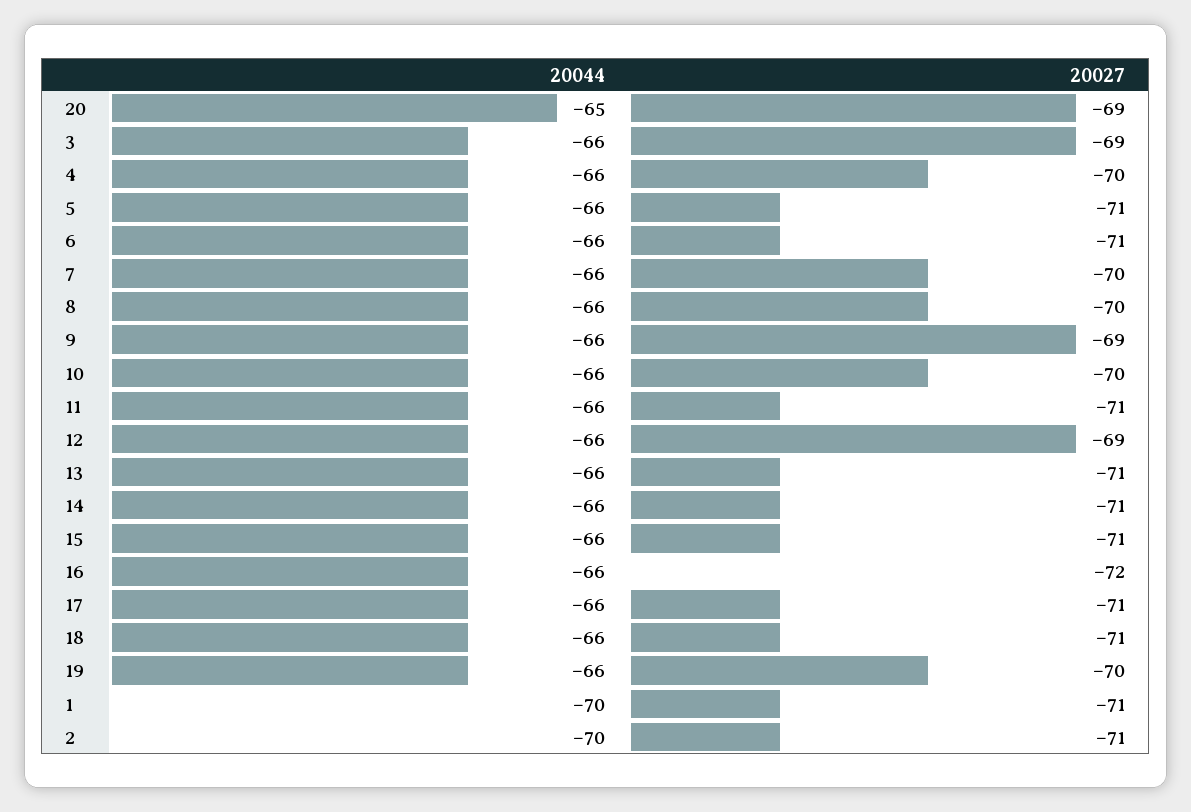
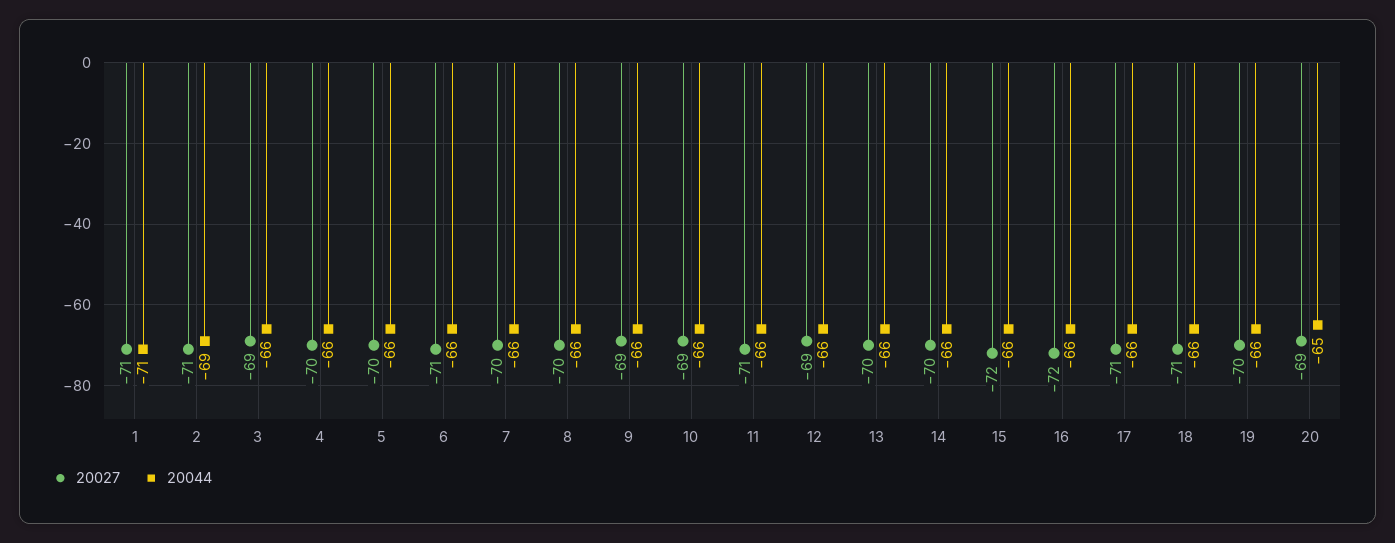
20027, 5: -71 -> -70
20027, 10: -70 -> -69
20027, 13: -71 -> -70
20027, 14: -71 -> -70
20027, 15: -71 -> -72
20044, 1: -70 -> -71
20044, 2: -70 -> -69

